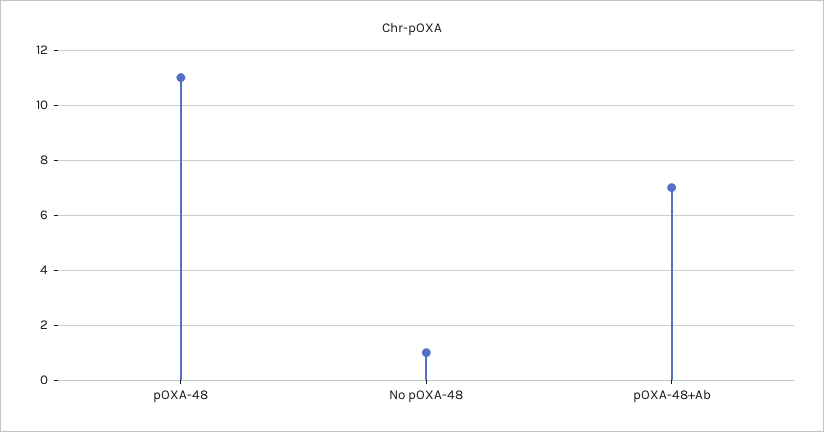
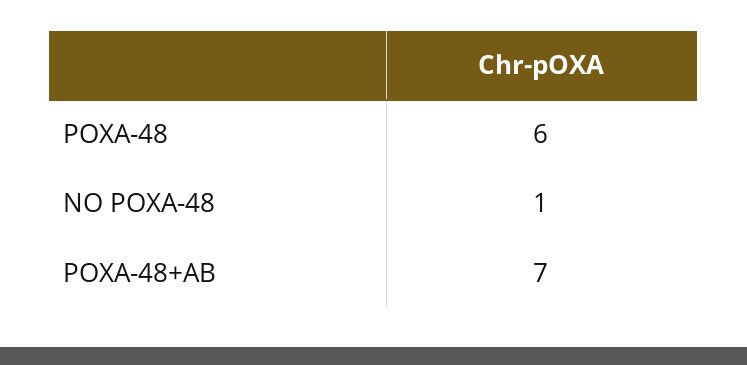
pOXA-48: 11 -> 6

